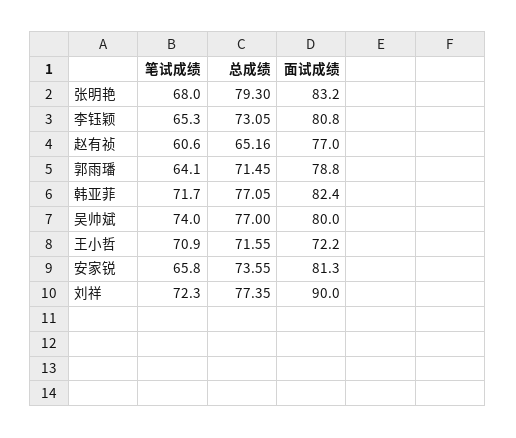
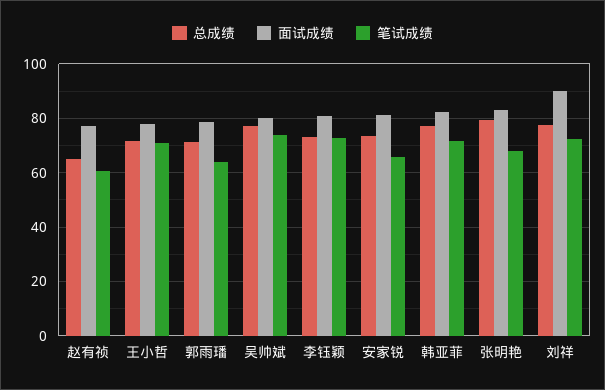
笔试成绩, 李钰颖: 65.3 -> 72.5
面试成绩, 王小哲: 72.2 -> 77.5

